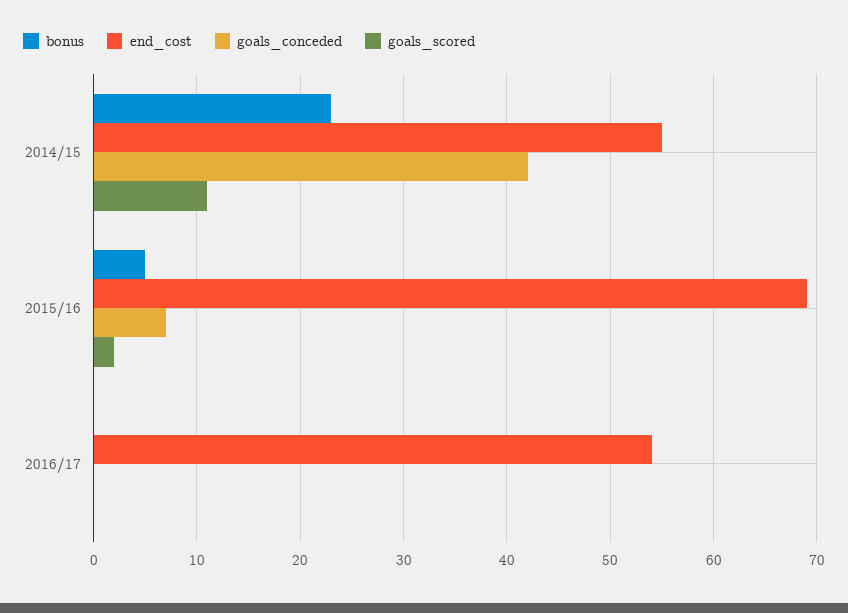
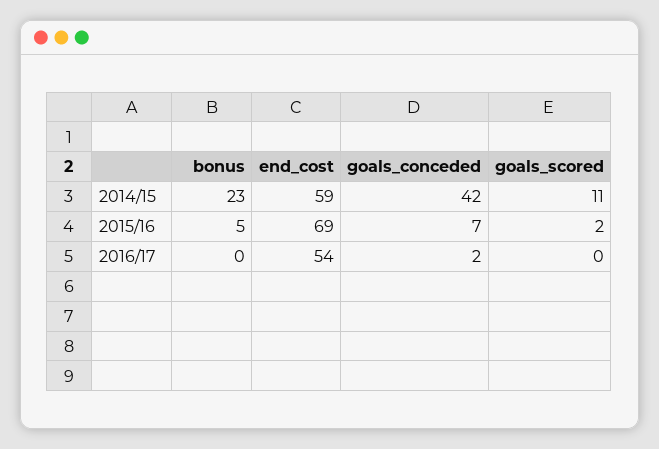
end_cost, 2014/15: 55 -> 59
goals_conceded, 2016/17: 0 -> 2

